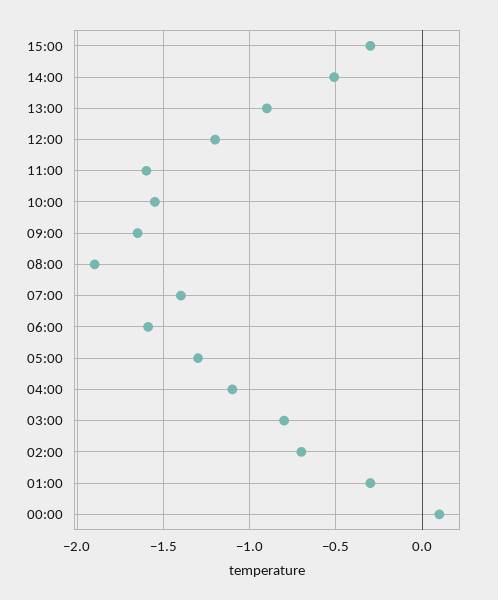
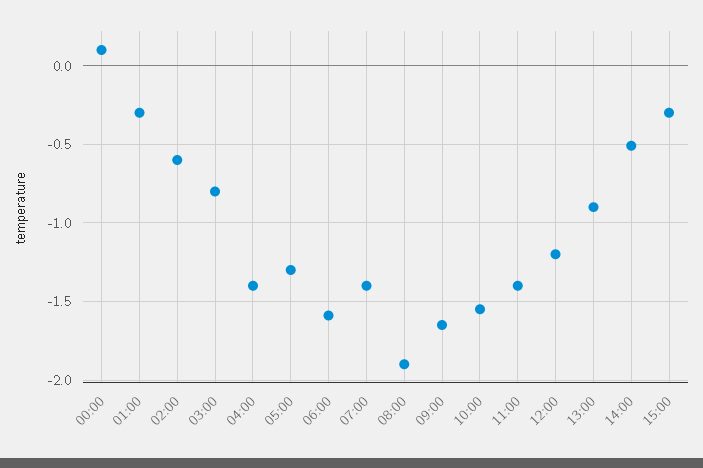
11:00: -1.6 -> -1.4
04:00: -1.1 -> -1.4
02:00: -0.7 -> -0.6

